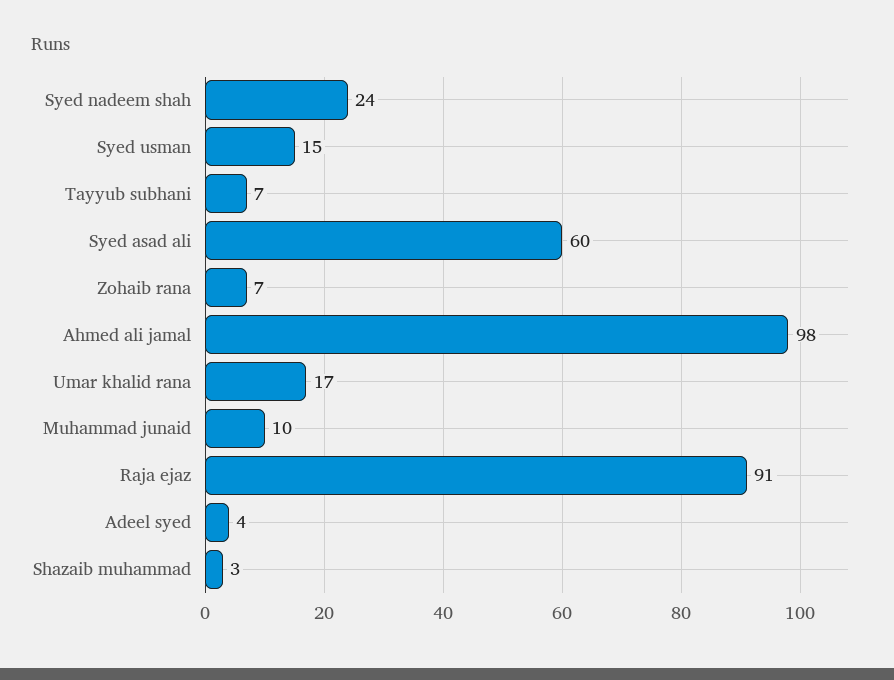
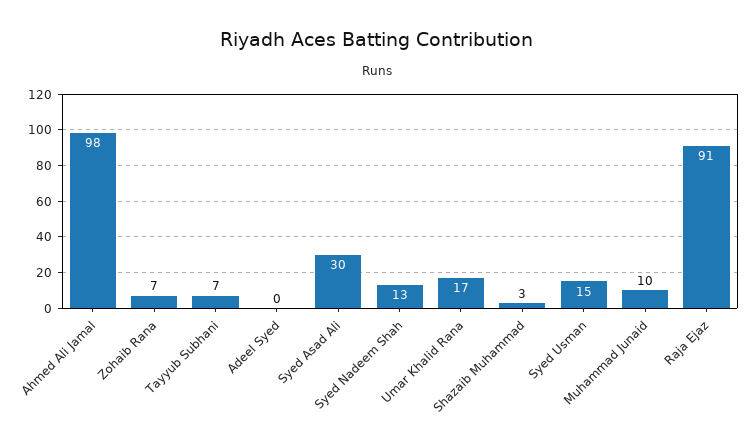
Syed nadeem shah: 24 -> 13
Syed asad ali: 60 -> 30
Adeel syed: 4 -> 0

